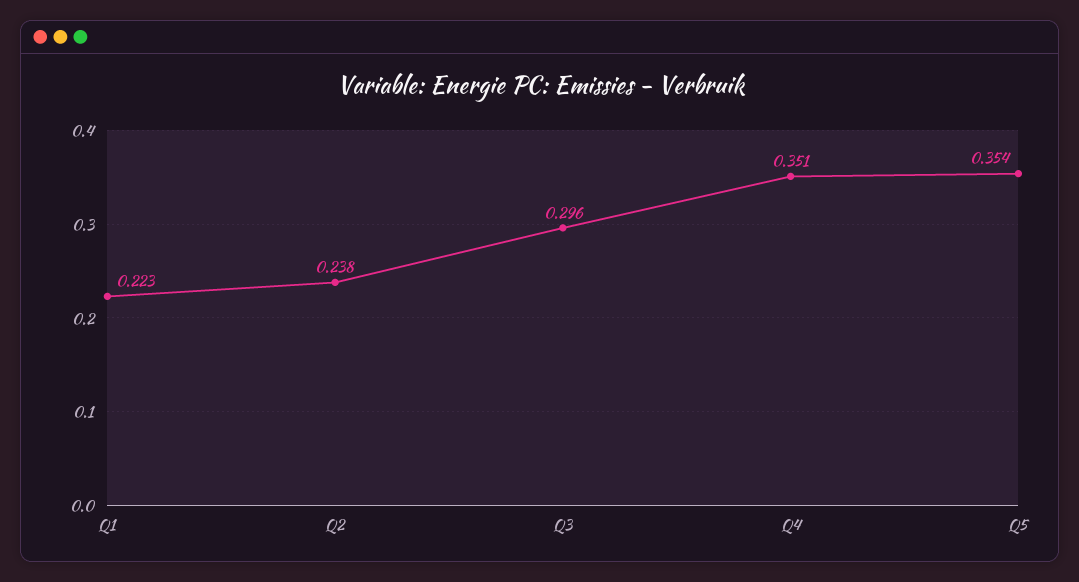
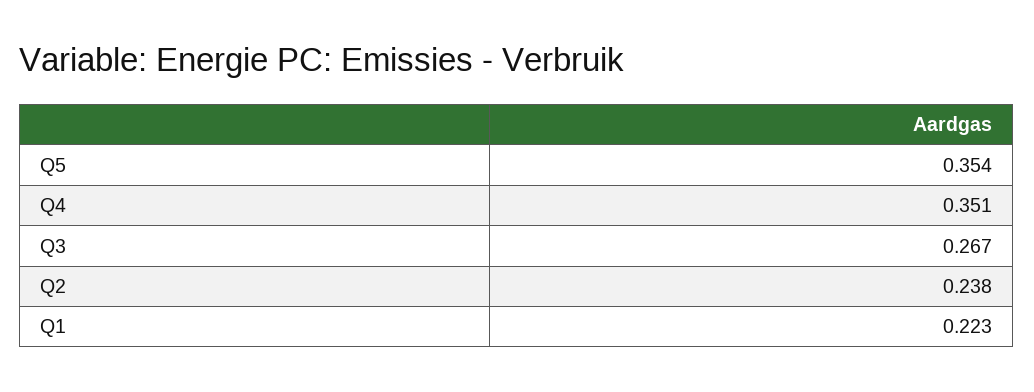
Q3: 0.296 -> 0.267

